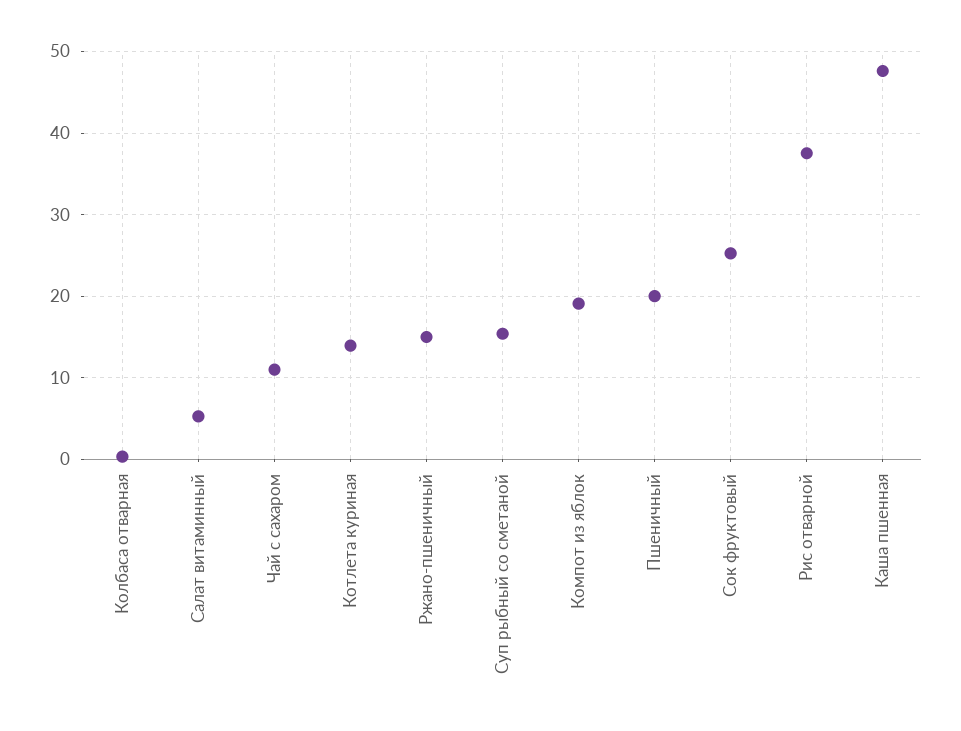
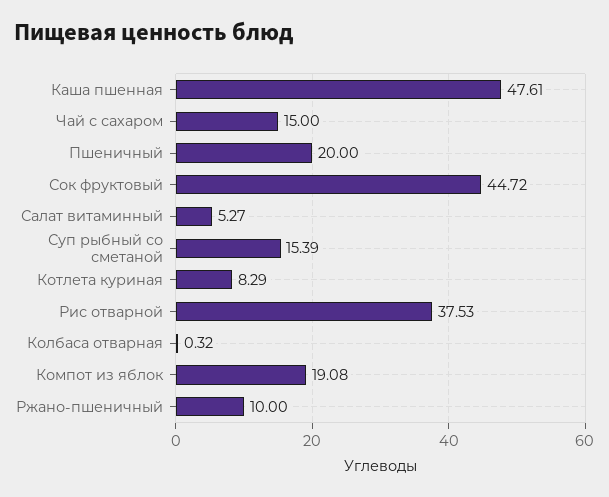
Чай с сахаром: 11 -> 15
Котлета куриная: 14 -> 8.29
Ржано-пшеничный: 15 -> 10
Сок фруктовый: 25 -> 44.72

